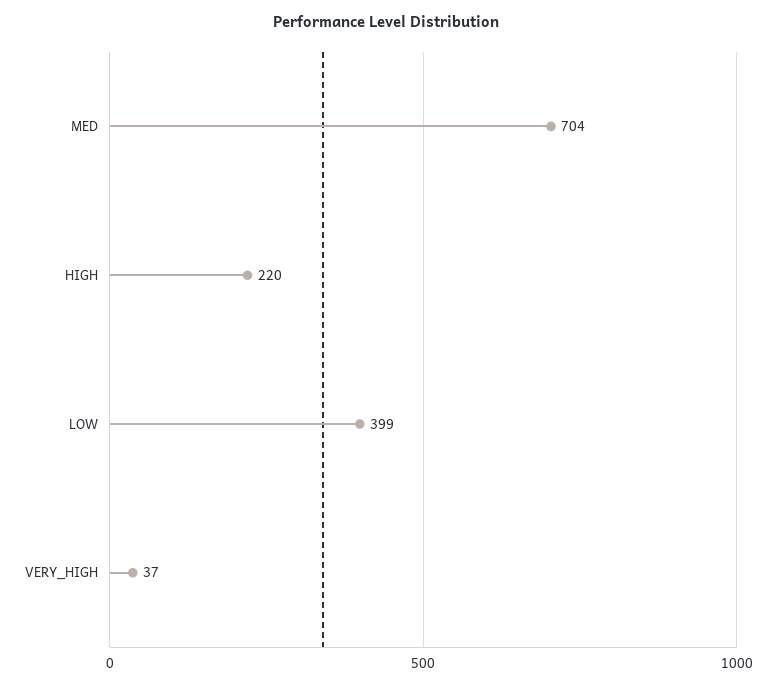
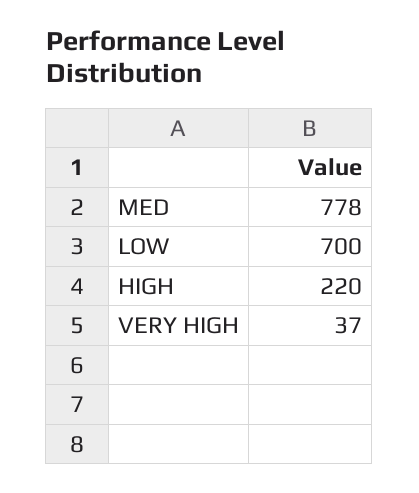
MED: 704 -> 778
LOW: 399 -> 700

